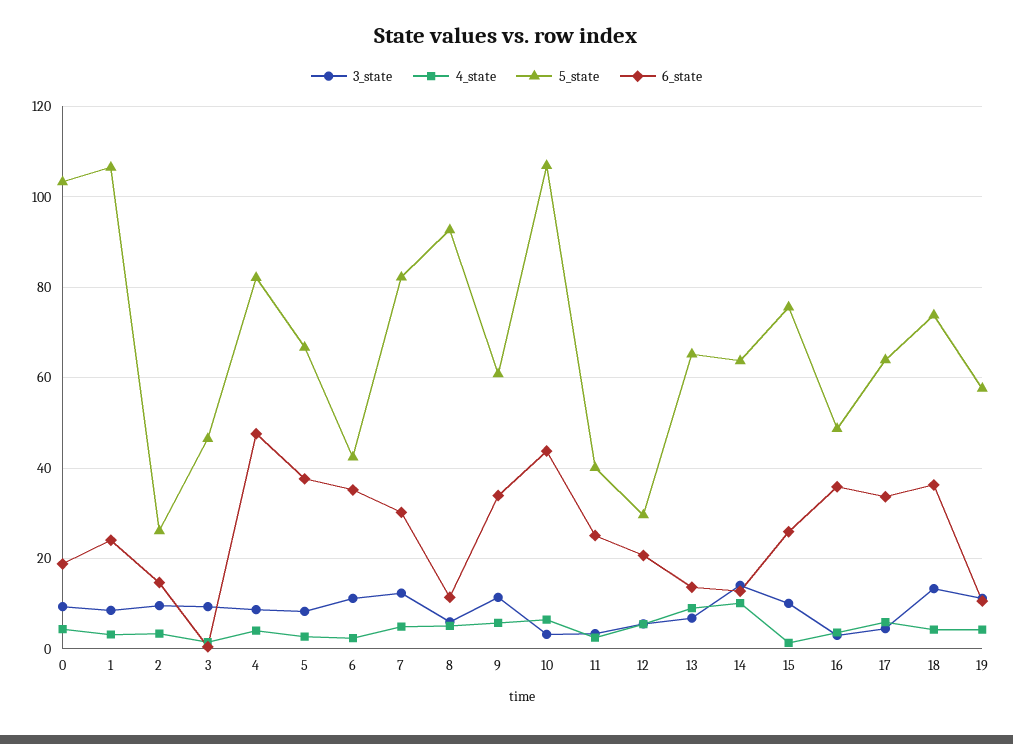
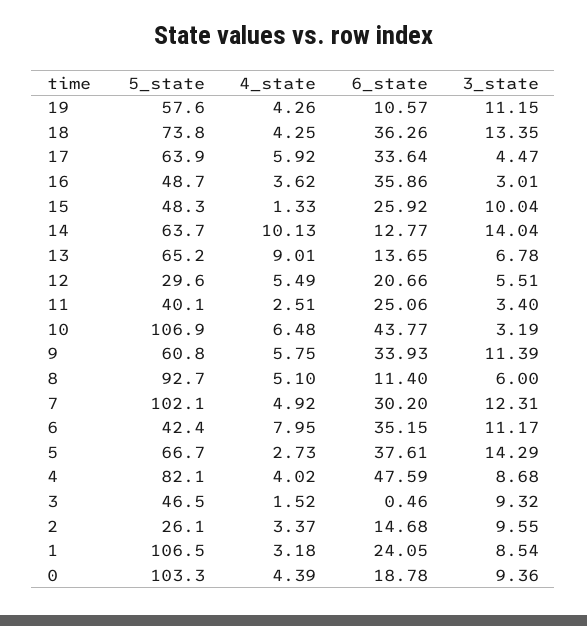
3_state, 5: 8 -> 14.29
4_state, 6: 2 -> 7.95
5_state, 7: 82 -> 102.1
5_state, 15: 76 -> 48.3

